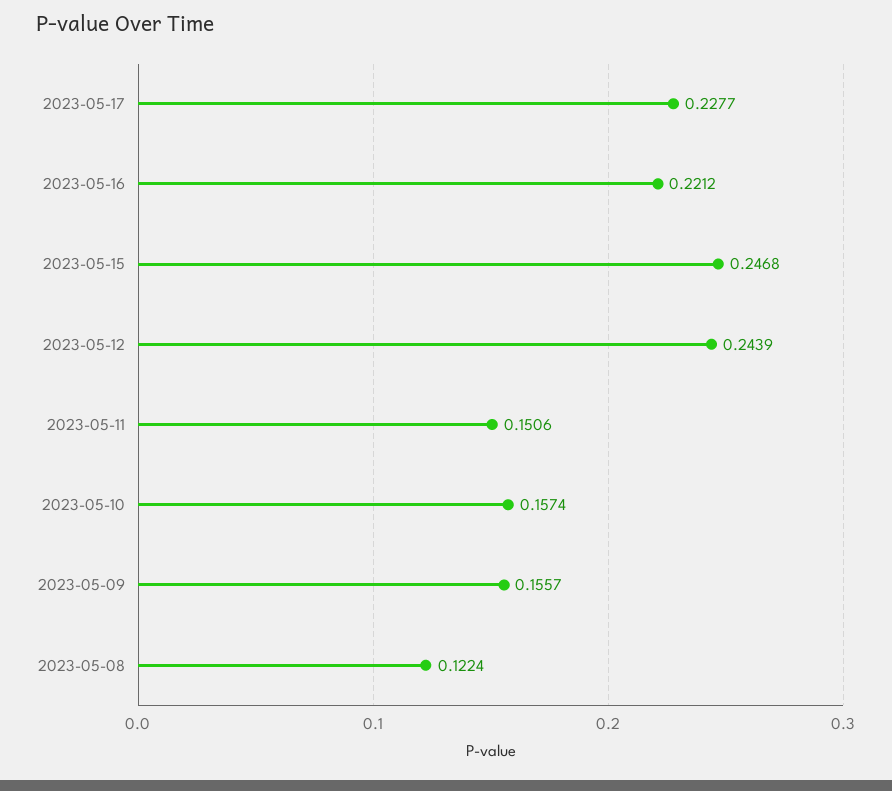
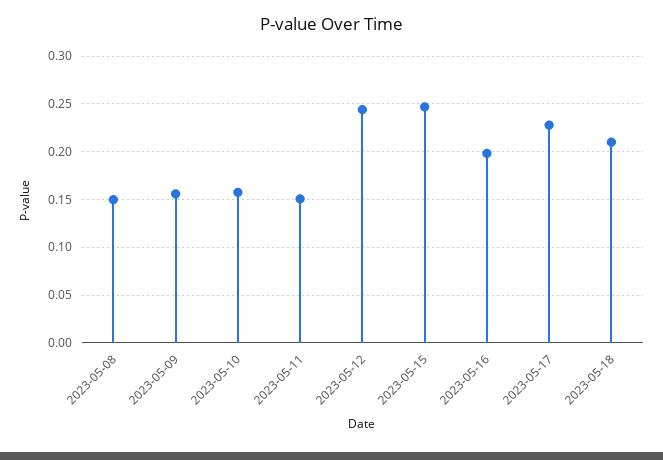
2023-05-16: 0.2212 -> 0.2
2023-05-08: 0.1224 -> 0.15
2023-05-18: none -> 0.21

